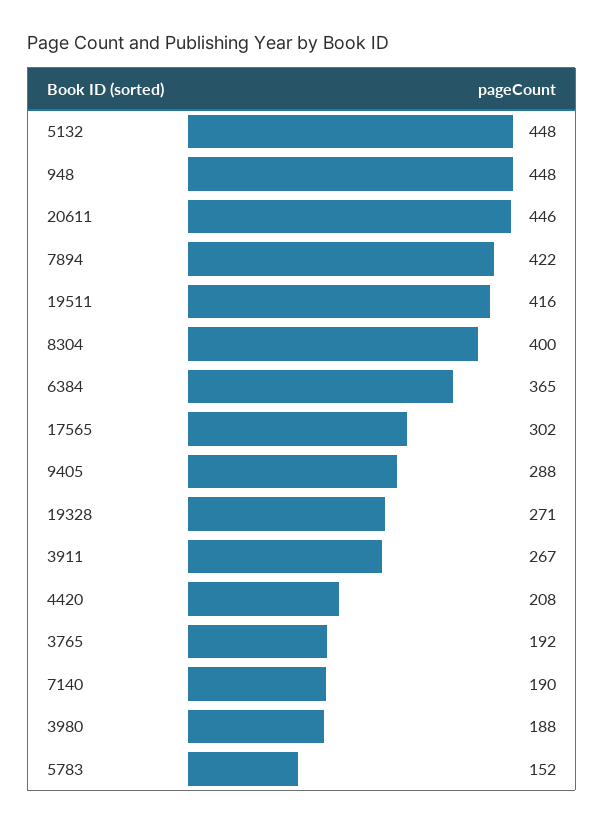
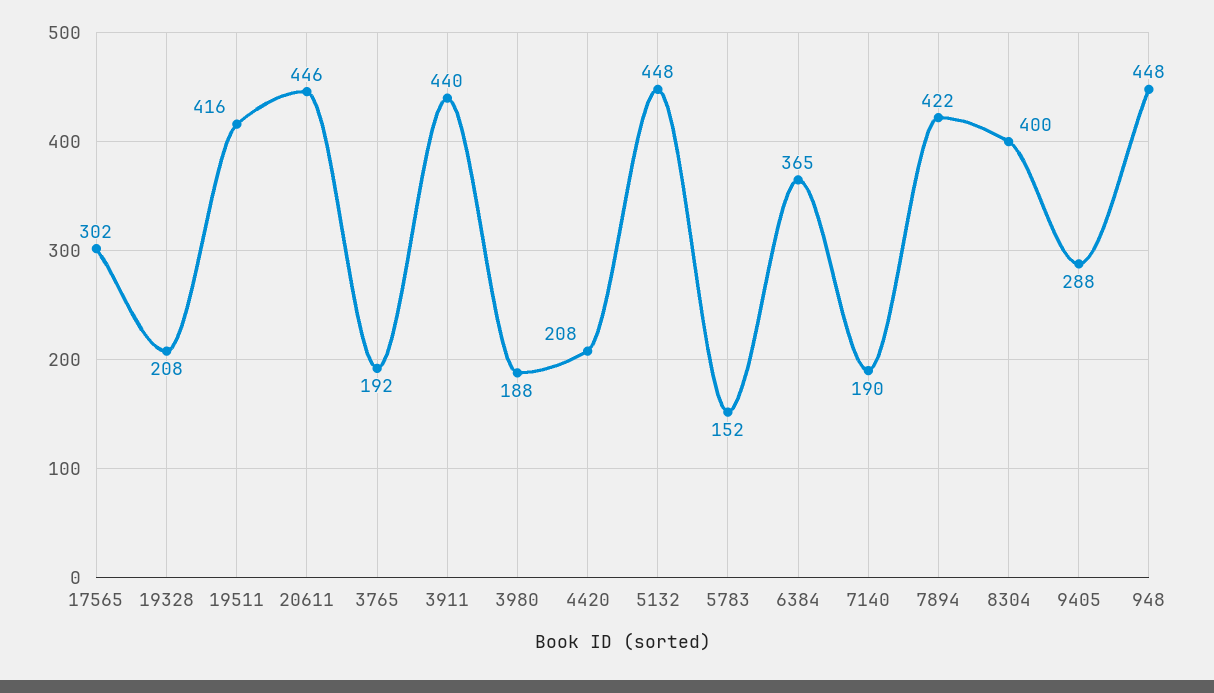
19328: 271 -> 208
3911: 267 -> 440

